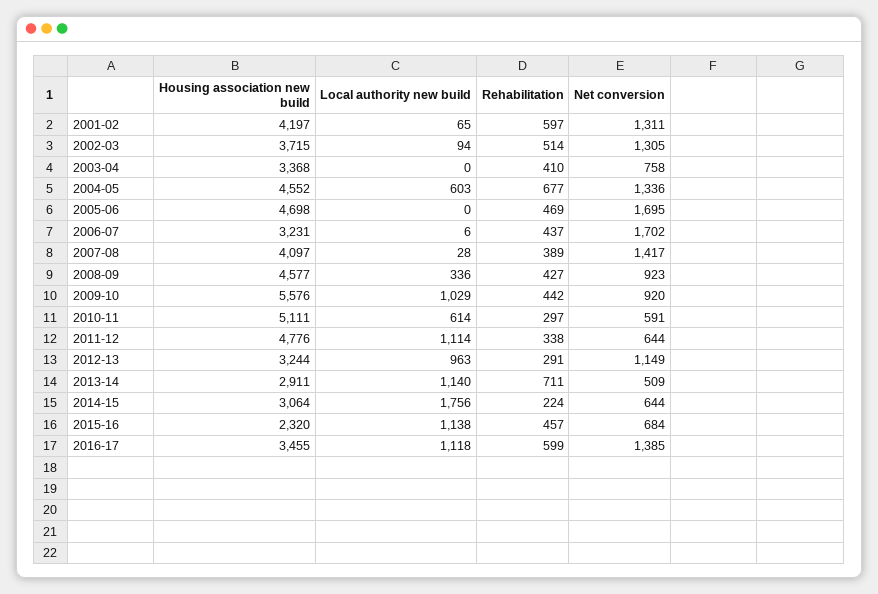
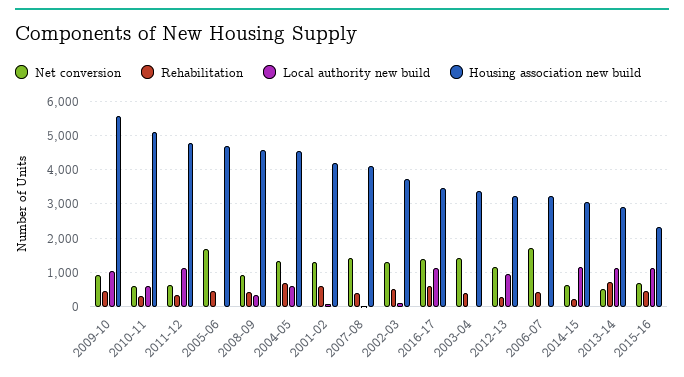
Net conversion, 2003-04: 758 -> 1400
Local authority new build, 2014-15: 1756 -> 1200

